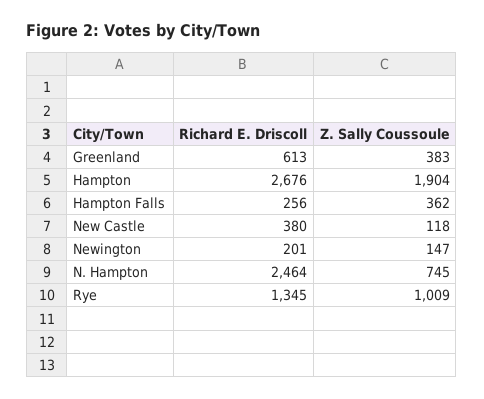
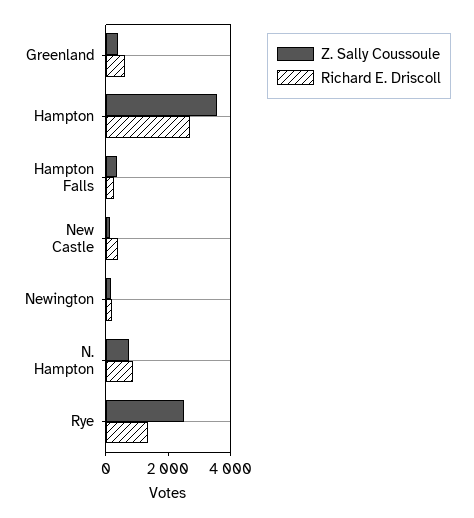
Z. Sally Coussoule, Hampton: 1904 -> 3500
Richard E. Driscoll, N. Hampton: 2464 -> 1000
Z. Sally Coussoule, Rye: 1009 -> 2500

